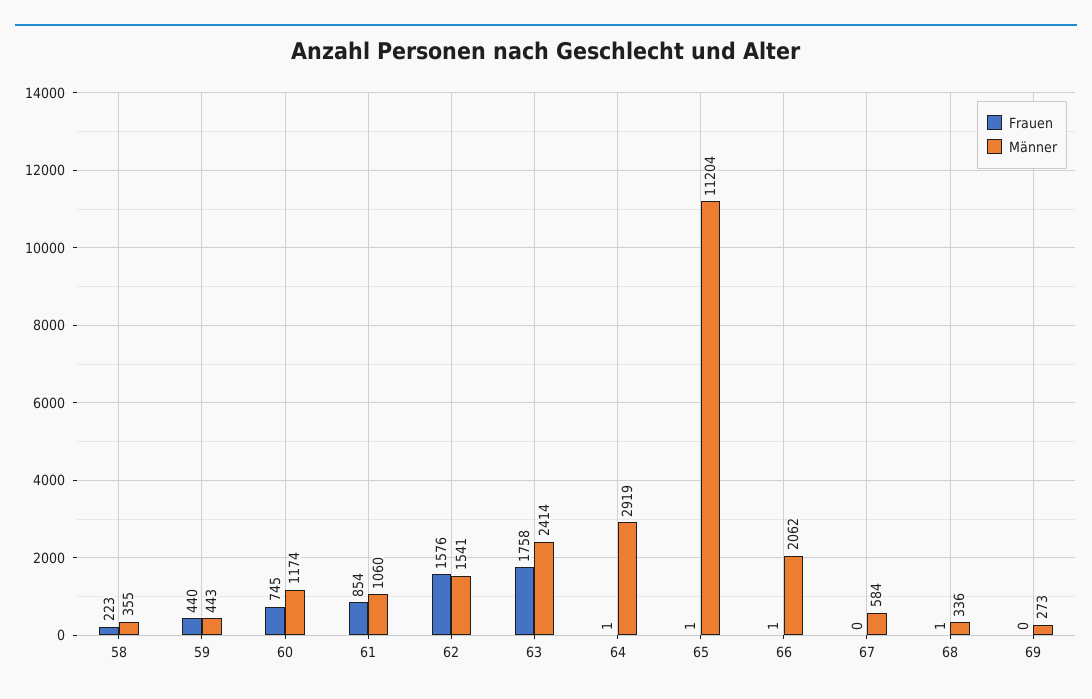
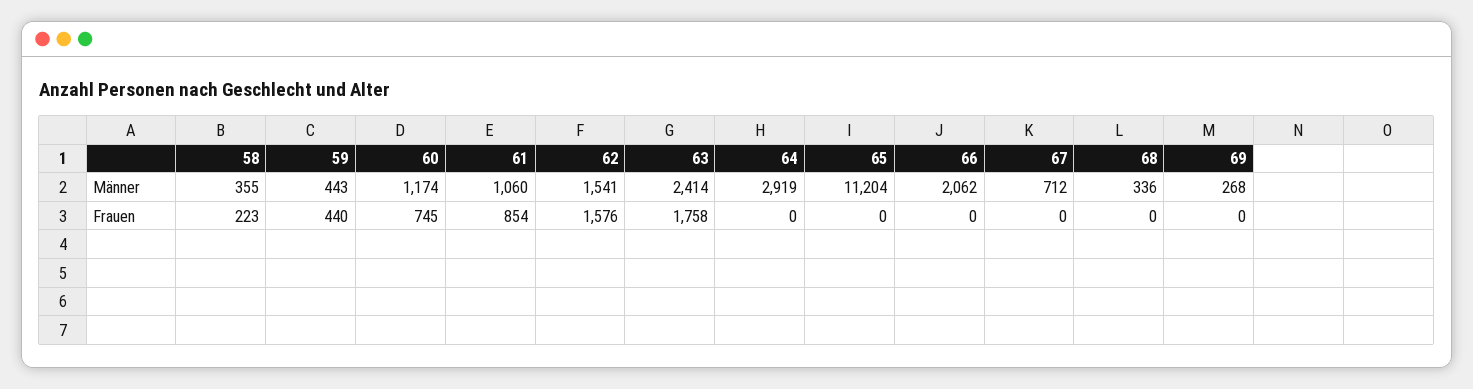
Frauen, 64: 1 -> 0
Frauen, 65: 1 -> 0
Frauen, 66: 1 -> 0
Männer, 67: 584 -> 712
Frauen, 68: 1 -> 0
Männer, 69: 273 -> 268

